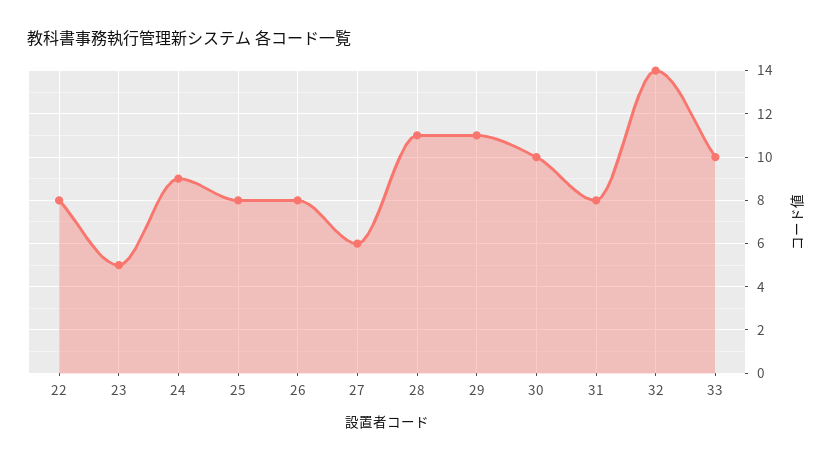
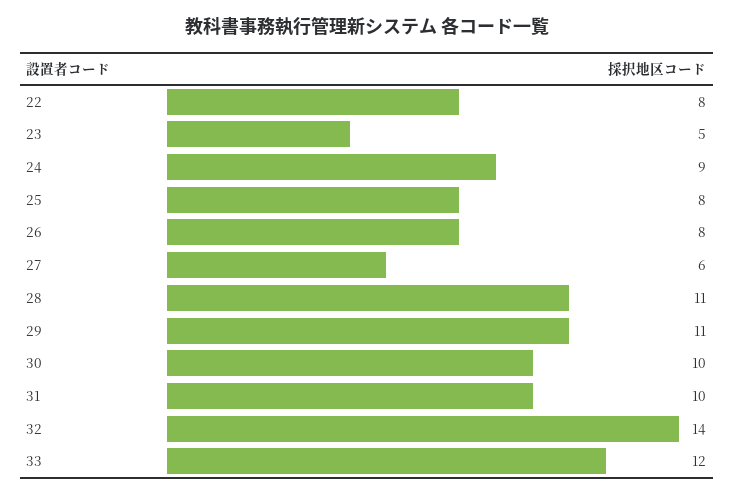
31: 8 -> 10
33: 10 -> 12

